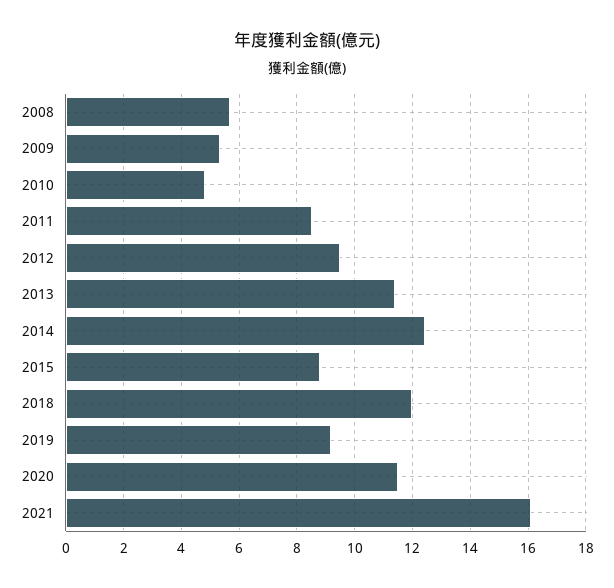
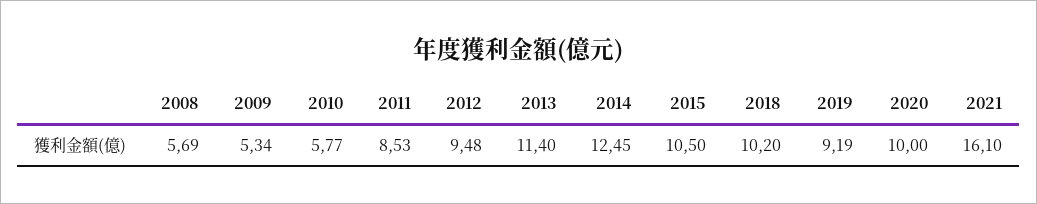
2010: 4.75 -> 5.77
2015: 8.75 -> 10.5
2018: 12 -> 10.2
2020: 11.5 -> 10

